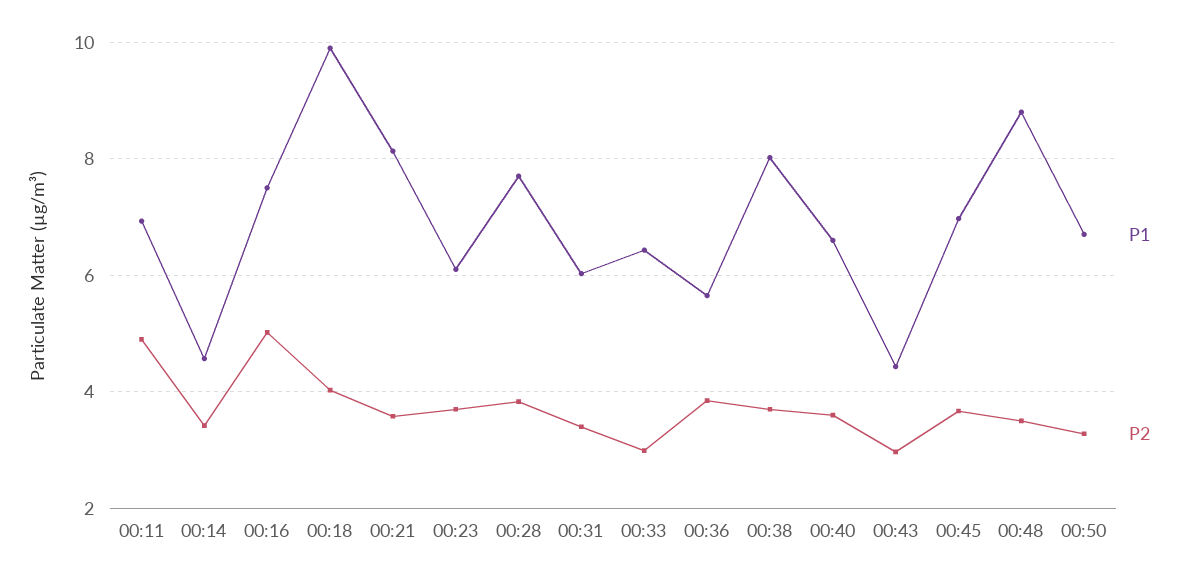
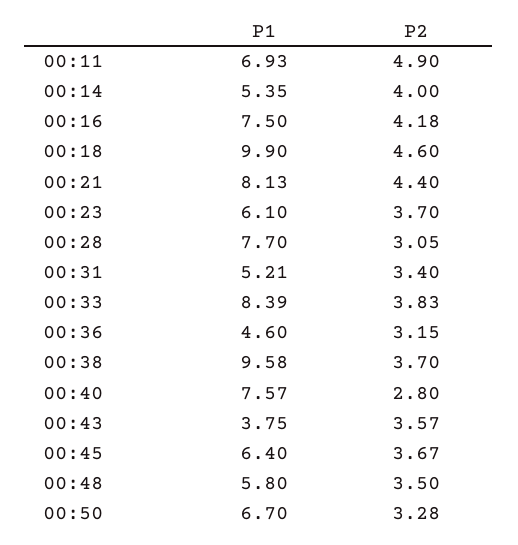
P1, 00:14: 4.6 -> 5.35
P2, 00:14: 3.4 -> 4
P2, 00:16: 5 -> 4.18
P2, 00:18: 4 -> 4.6
P2, 00:21: 3.6 -> 4.4
P2, 00:28: 3.8 -> 3.05
P1, 00:31: 6 -> 5.21
P1, 00:33: 6.4 -> 8.39
P2, 00:33: 3 -> 3.83
P1, 00:36: 5.6 -> 4.6
P2, 00:36: 3.8 -> 3.15
P1, 00:38: 8 -> 9.58
P1, 00:40: 6.6 -> 7.57
P2, 00:40: 3.6 -> 2.8
P1, 00:43: 4.4 -> 3.75
P2, 00:43: 3 -> 3.57
P1, 00:45: 7 -> 6.4
P1, 00:48: 8.8 -> 5.8

